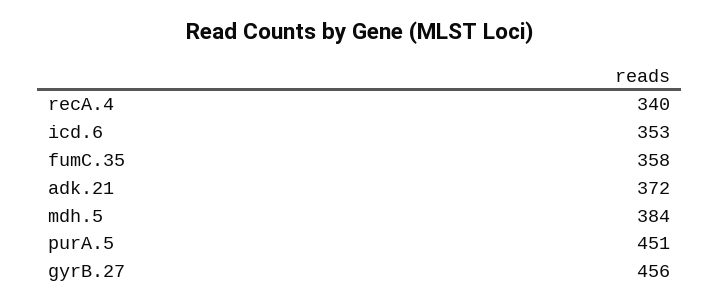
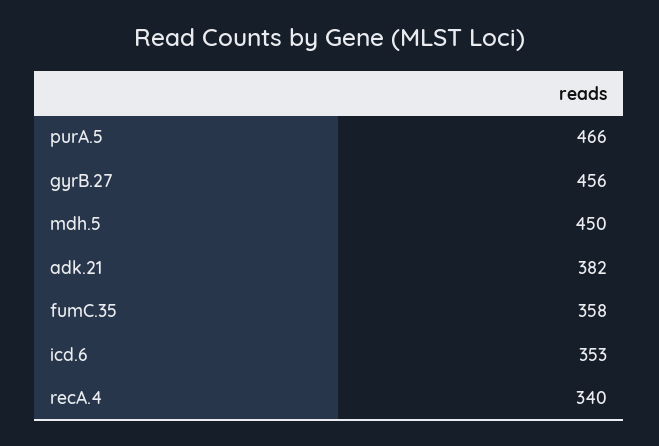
adk.21: 372 -> 382
mdh.5: 384 -> 450
purA.5: 451 -> 466

